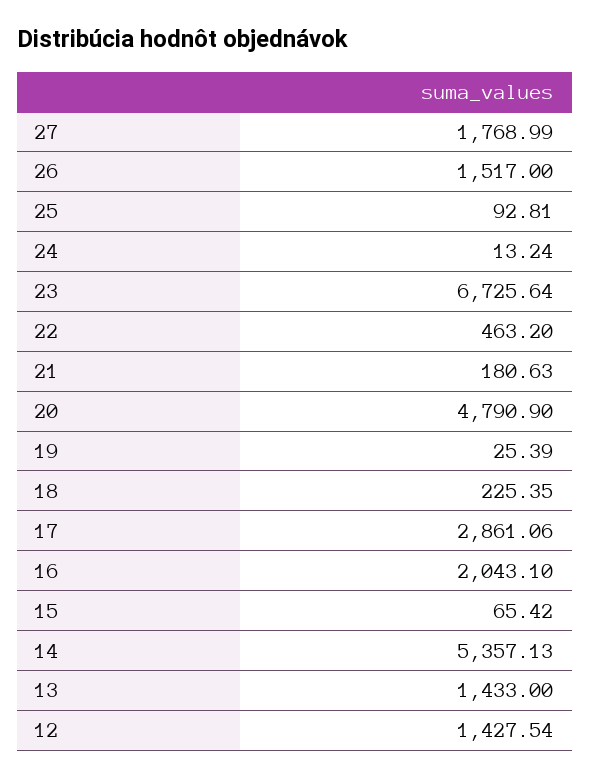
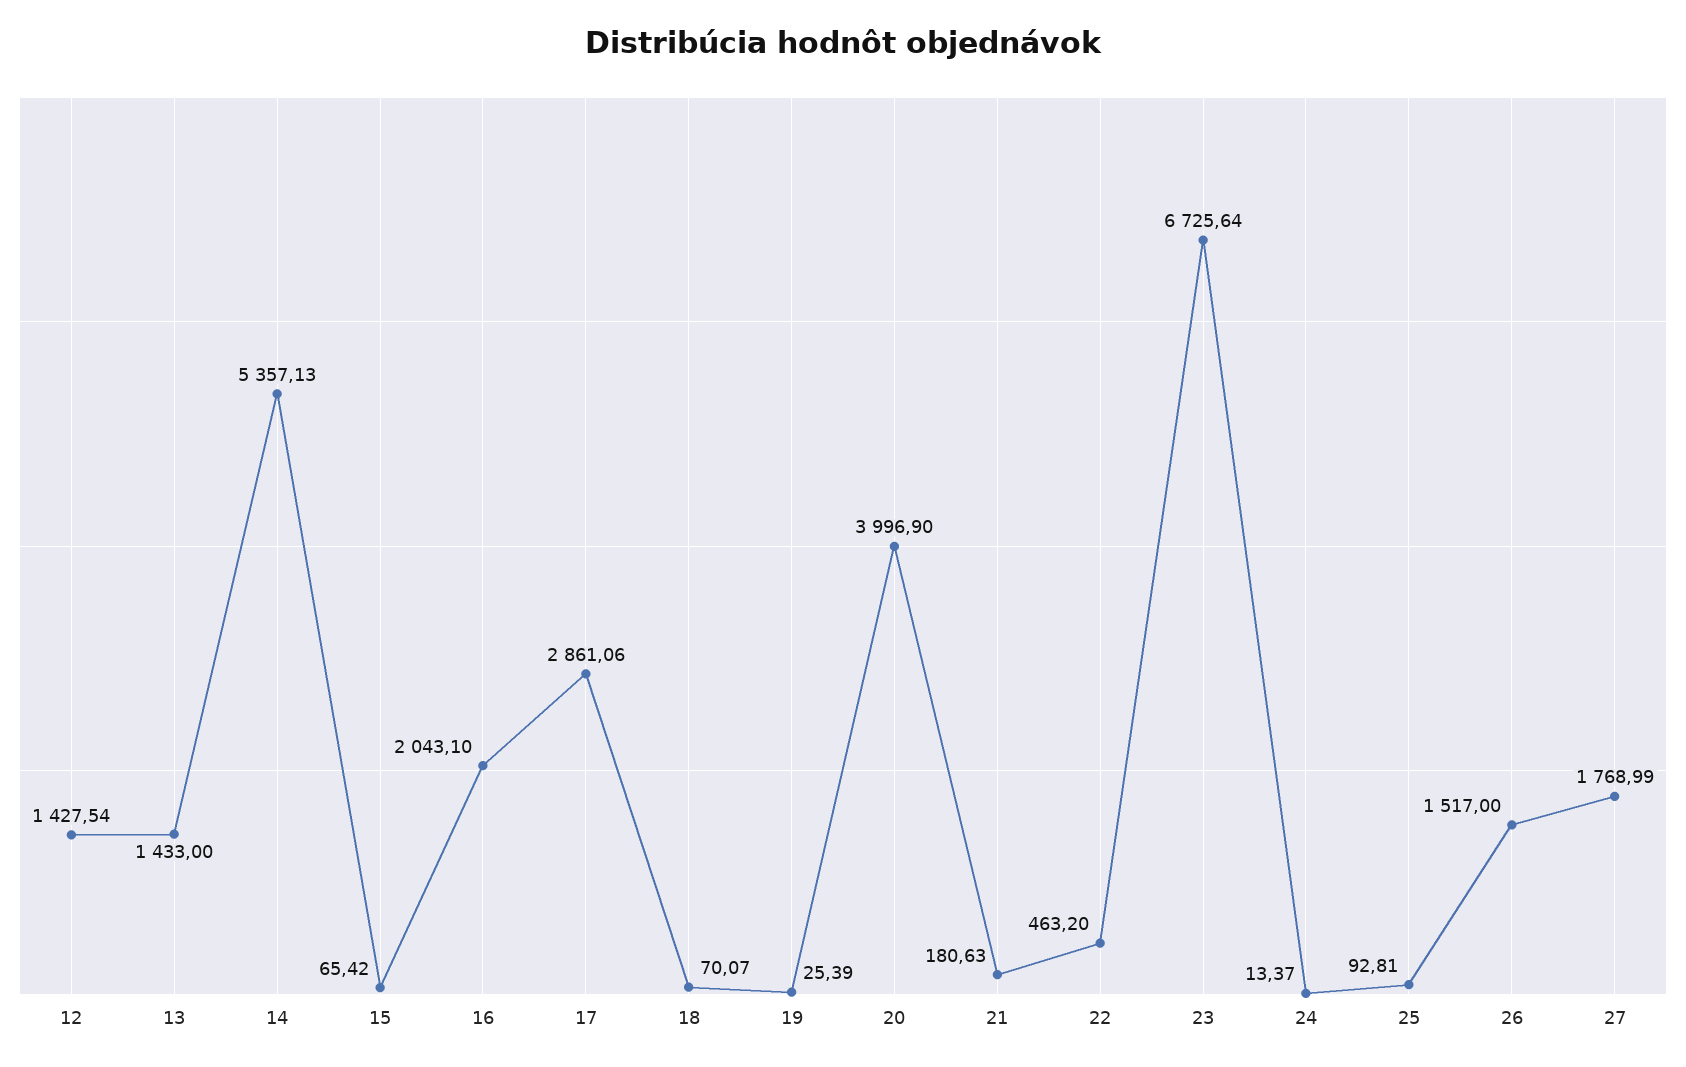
24: 13.24 -> 13.37
20: 4790.9 -> 3996.9
18: 225.35 -> 70.07

